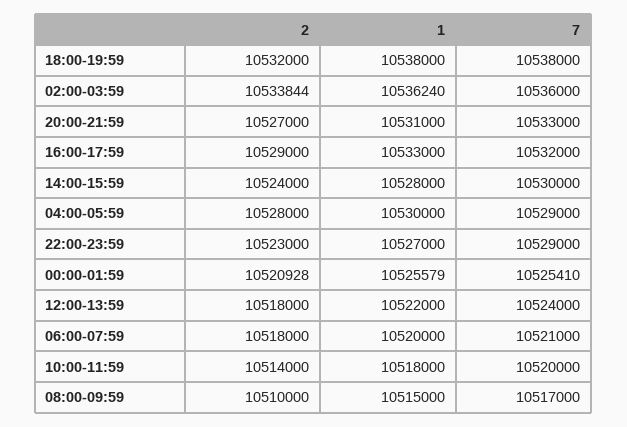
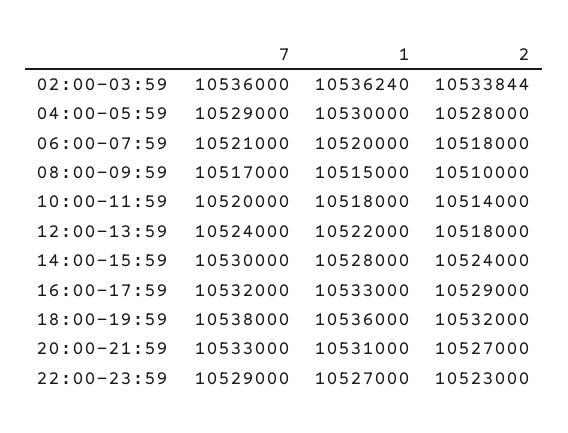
1, 18:00-19:59: 10538000 -> 10536000
2, 00:00-01:59: 10520928 -> none
1, 00:00-01:59: 10525579 -> none
7, 00:00-01:59: 10525410 -> none

